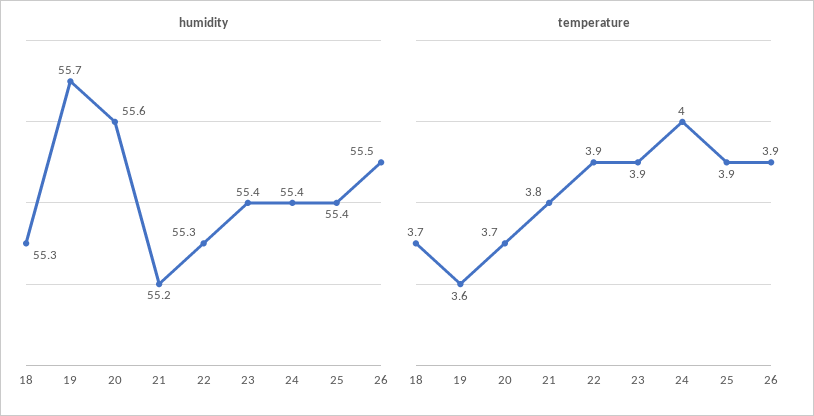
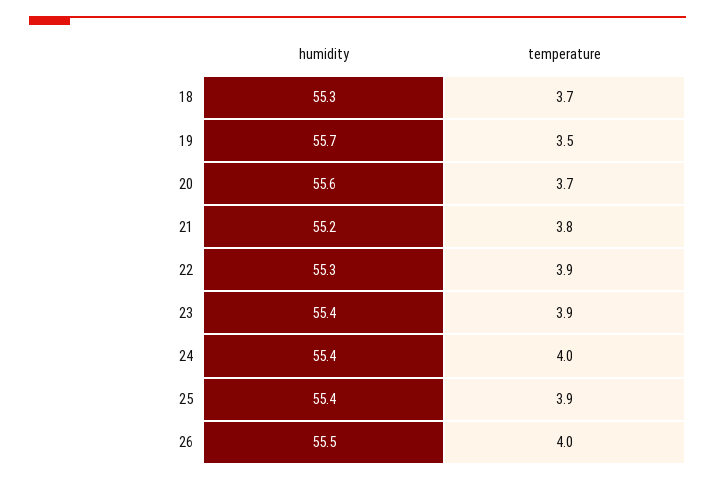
temperature, 19: 3.6 -> 3.5
temperature, 26: 3.9 -> 4

